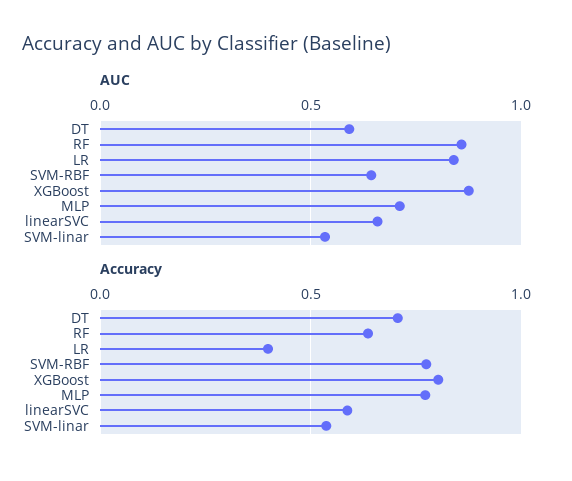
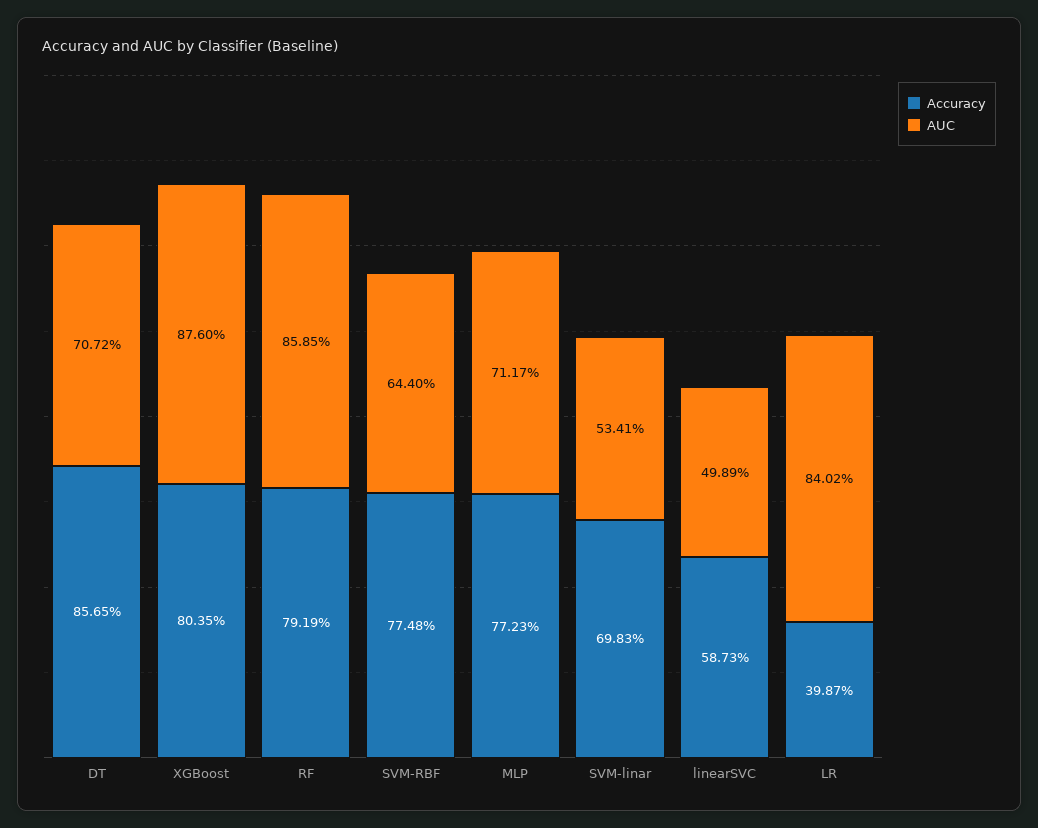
AUC, DT: 0.6 -> 0.7072
AUC, linearSVC: 0.65 -> 0.4989
Accuracy, DT: 0.7 -> 0.8565
Accuracy, RF: 0.65 -> 0.7919
Accuracy, SVM-linar: 0.55 -> 0.6983

